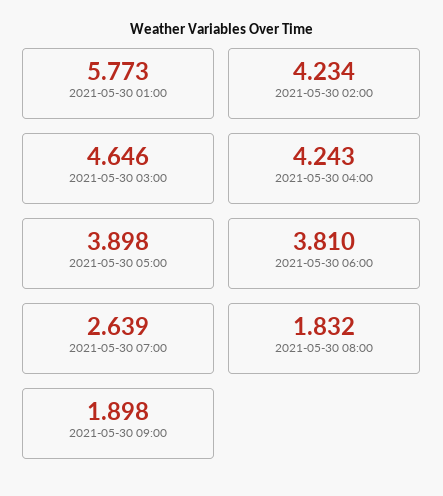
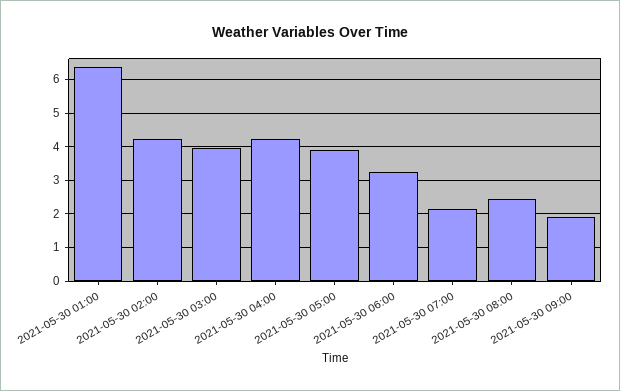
2021-05-30 01:00: 5.773 -> 6.4
2021-05-30 03:00: 4.646 -> 4
2021-05-30 06:00: 3.81 -> 3.2
2021-05-30 07:00: 2.639 -> 2.2
2021-05-30 08:00: 1.832 -> 2.4

